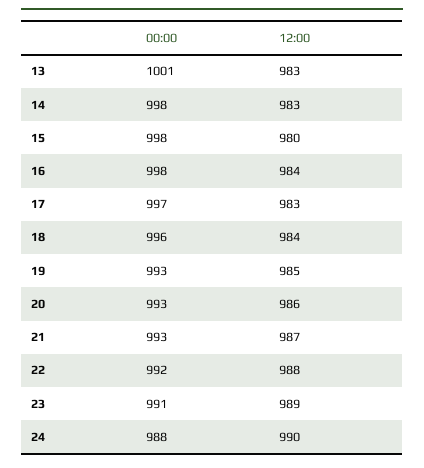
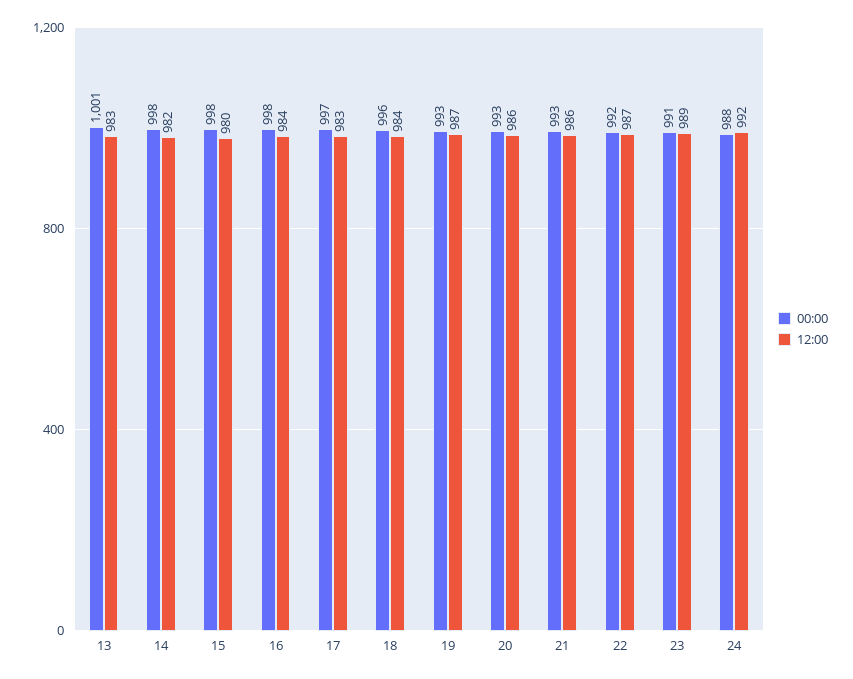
12:00, 14: 983 -> 982
12:00, 19: 985 -> 987
12:00, 21: 987 -> 986
12:00, 22: 988 -> 987
12:00, 24: 990 -> 992

